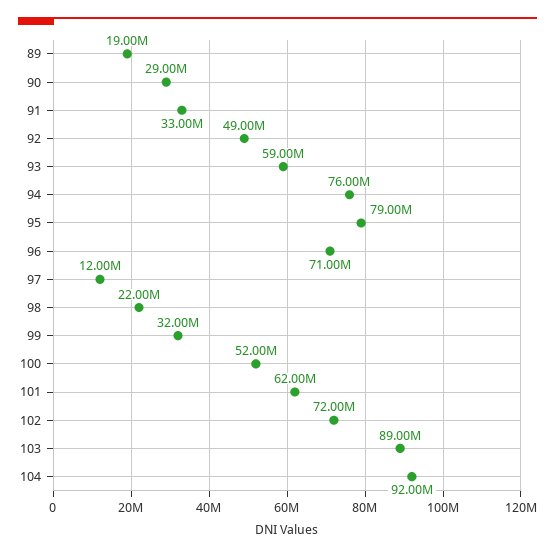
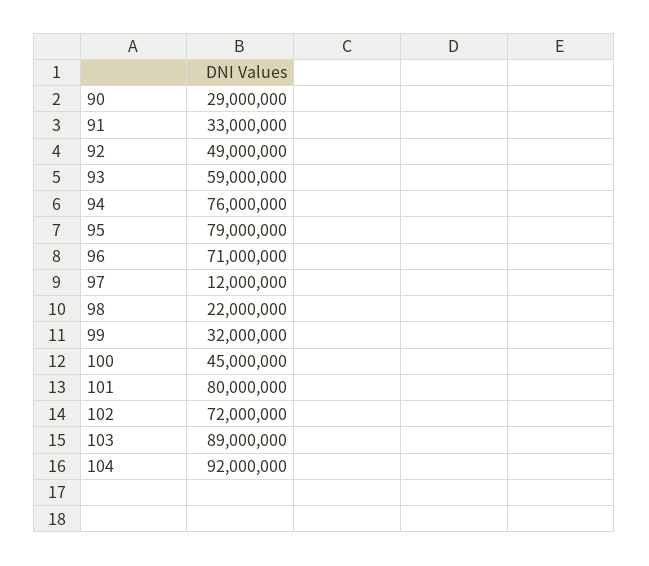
89: 19000000 -> none
100: 52000000 -> 45000000
101: 62000000 -> 80000000

